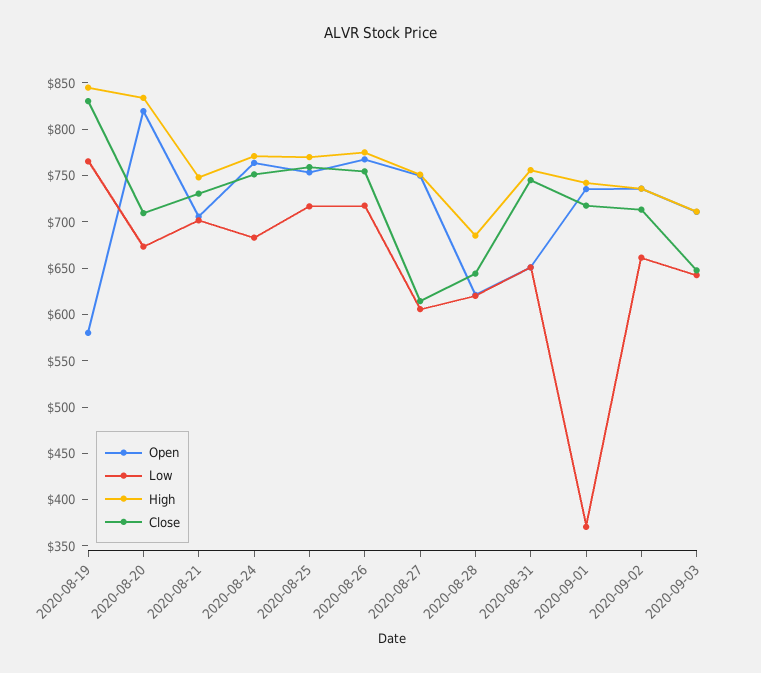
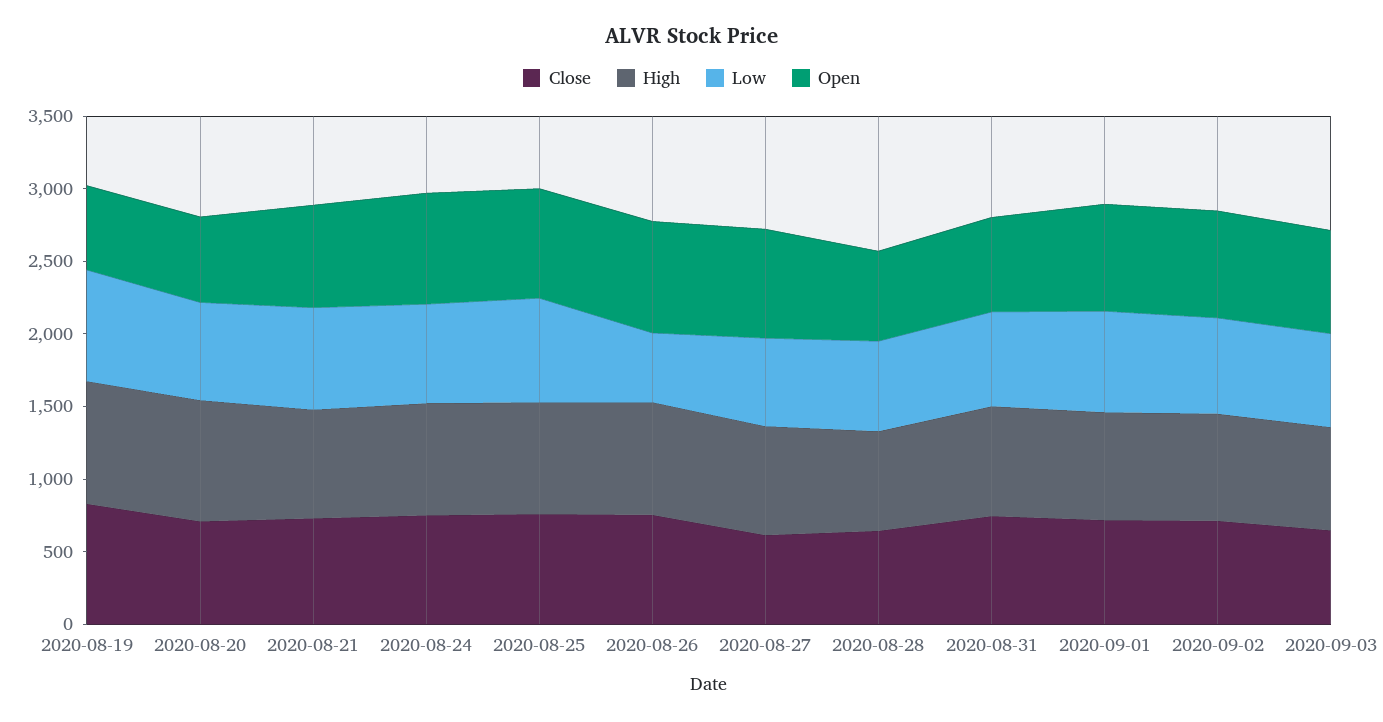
Open, 2020-08-20: 820 -> 600
Low, 2020-08-26: 720 -> 500
Low, 2020-09-01: 370 -> 700

